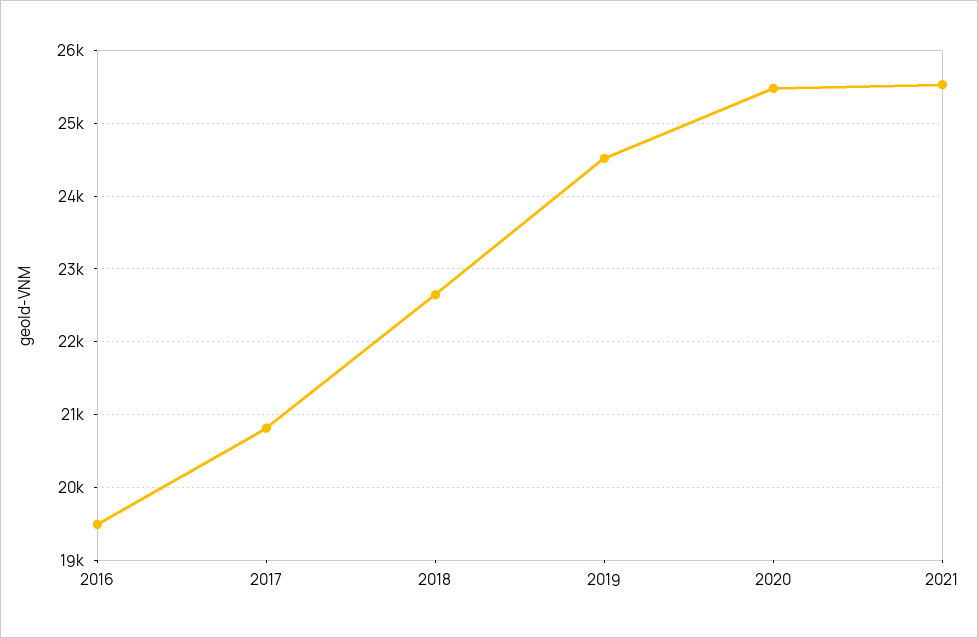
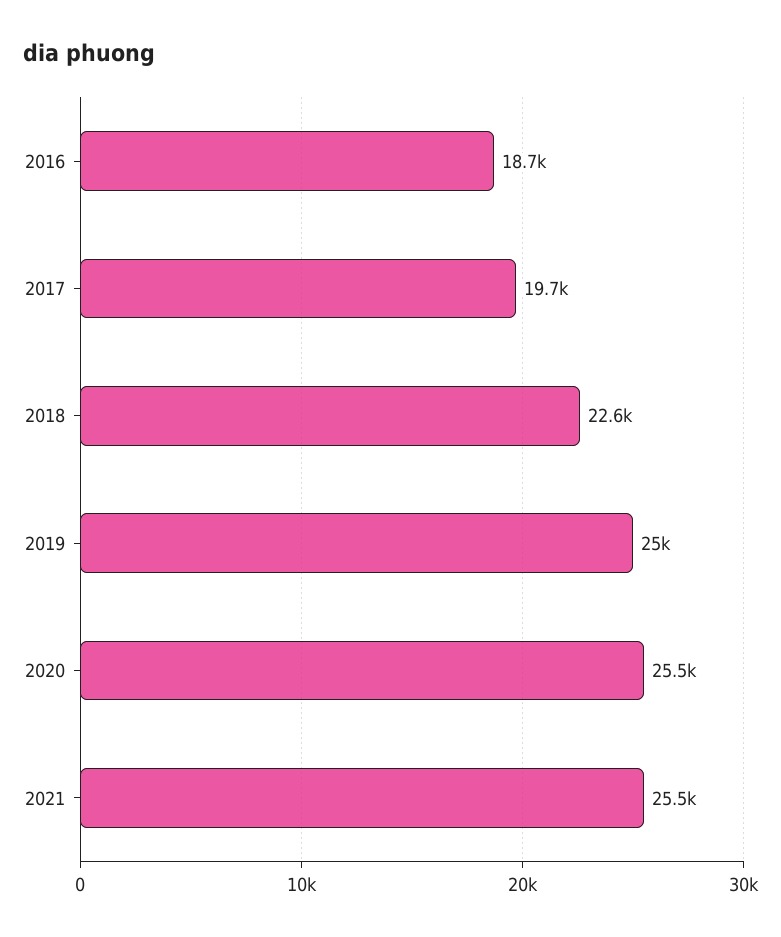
2016: 19500 -> 18700
2017: 20800 -> 19700
2019: 24500 -> 25000

